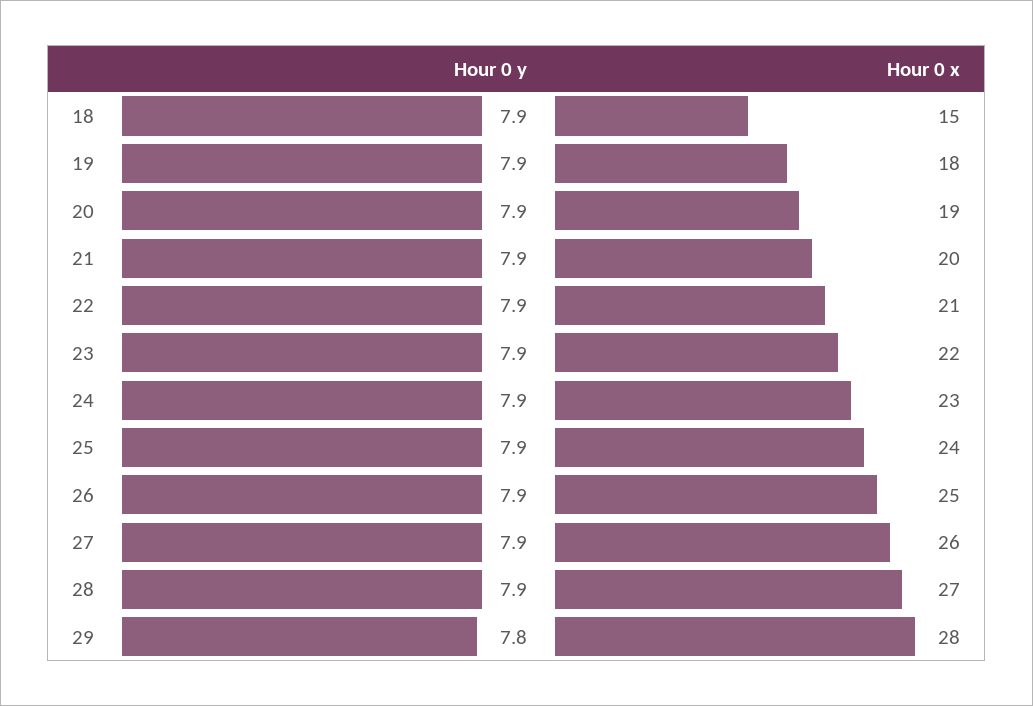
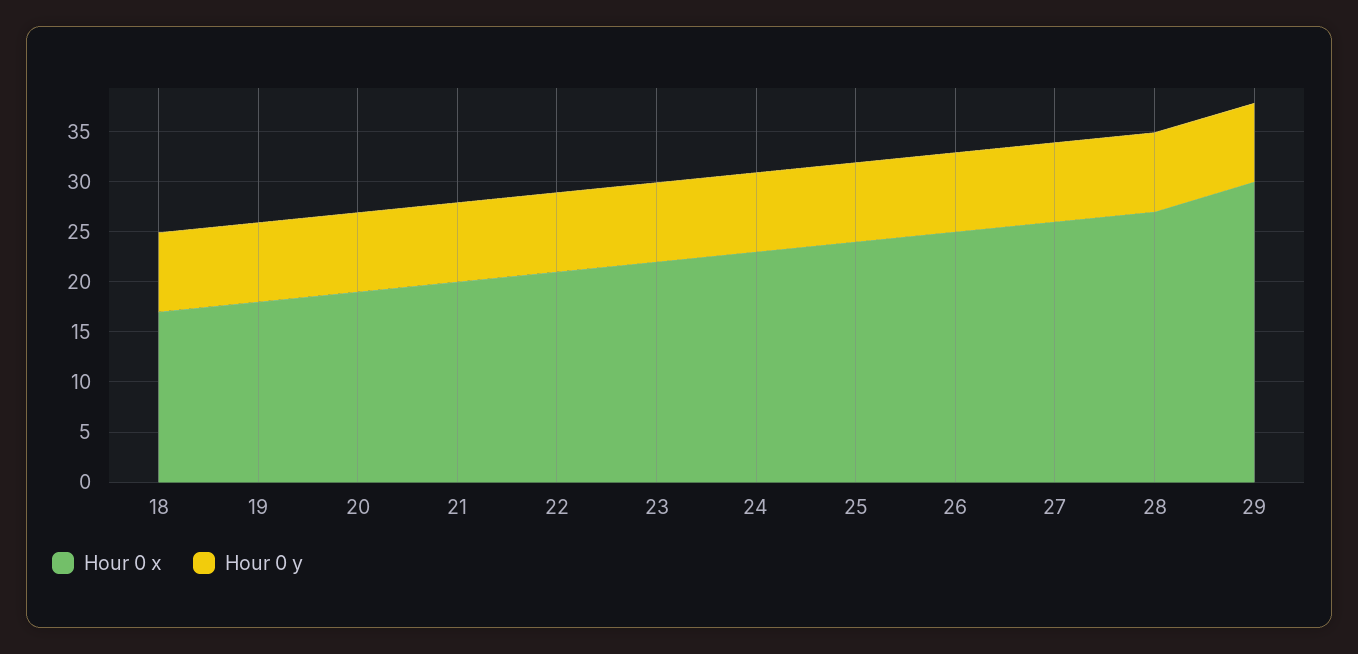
Hour 0 x, 18: 15 -> 17
Hour 0 x, 29: 28 -> 30

